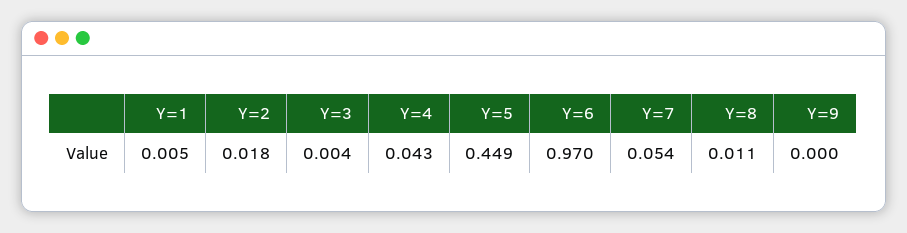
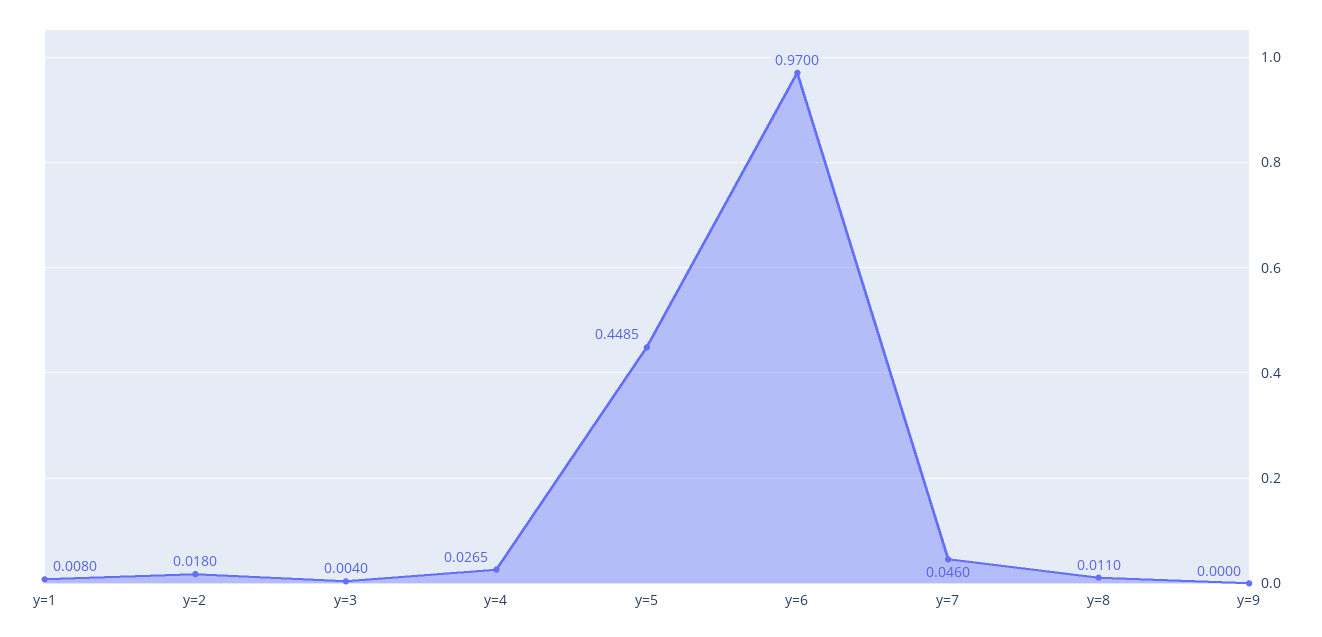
Y=1: 0.005 -> 0.008
Y=4: 0.043 -> 0.0265
Y=7: 0.054 -> 0.046

